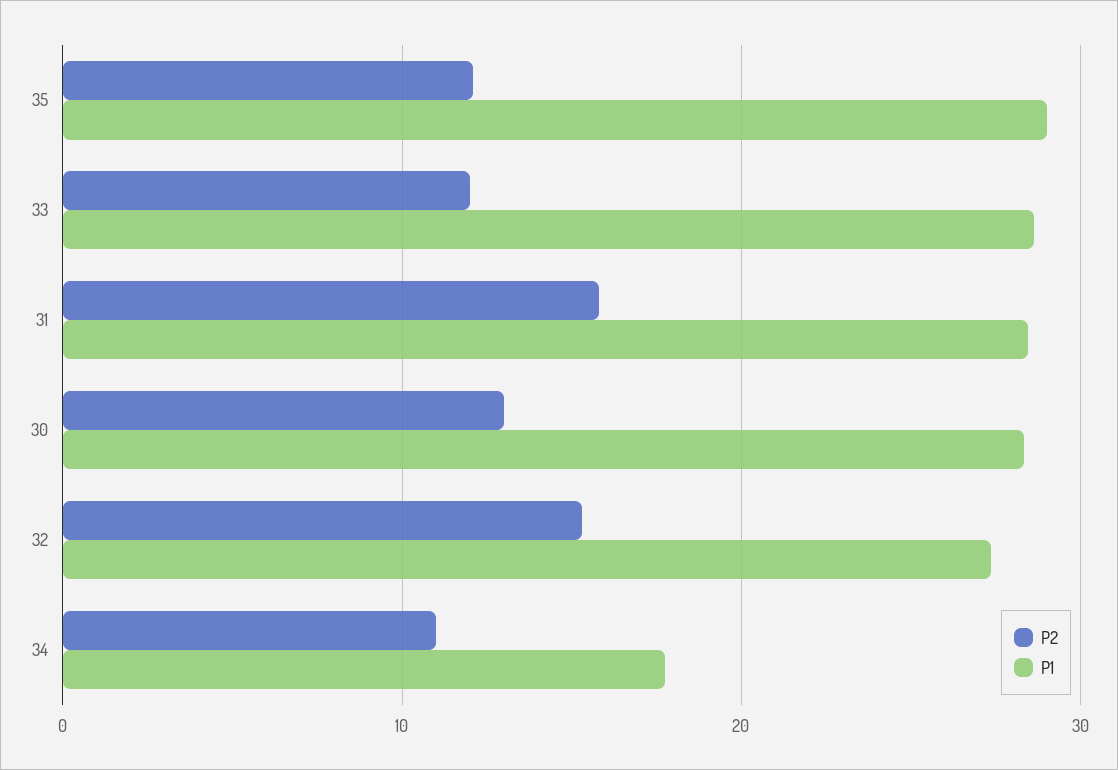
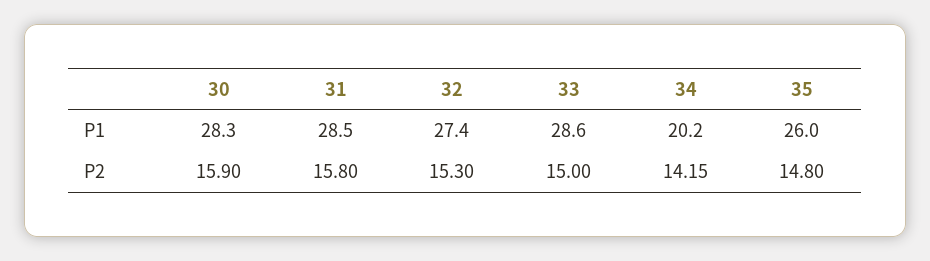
P2, 35: 12 -> 14.8
P1, 35: 29 -> 26
P2, 33: 12 -> 15
P2, 30: 13 -> 15.9
P2, 34: 11 -> 14.15
P1, 34: 18 -> 20.2

